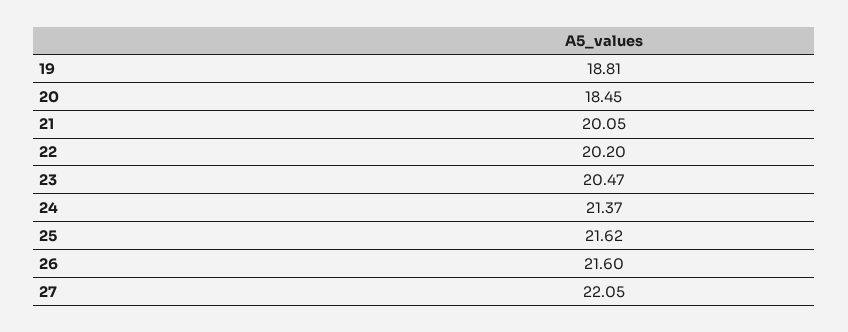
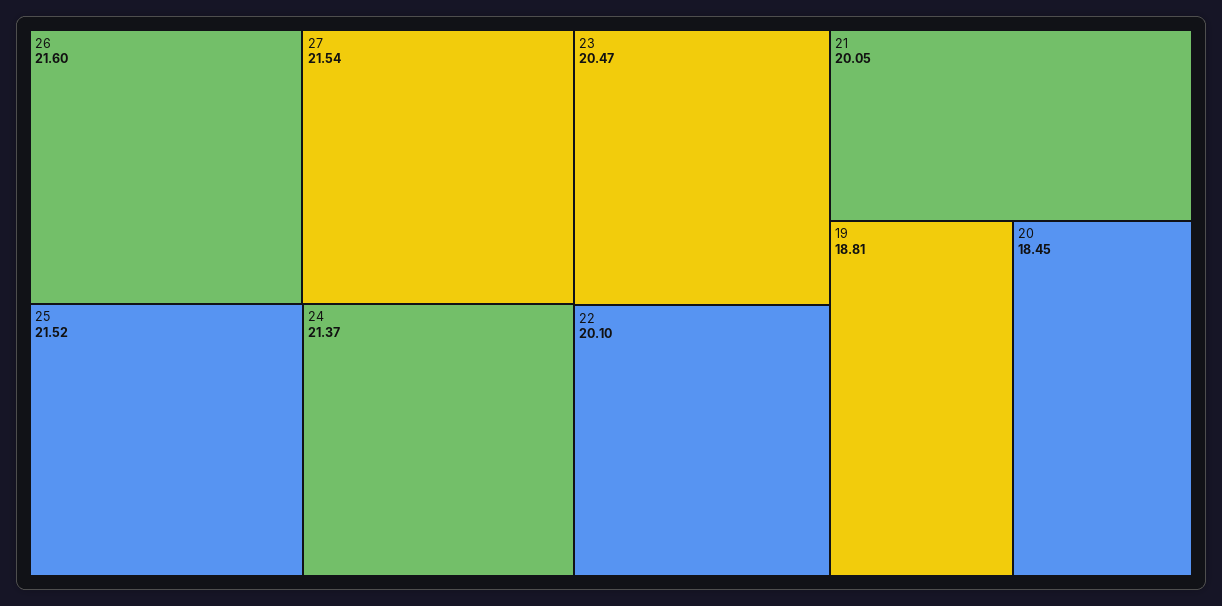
22: 20.2 -> 20.1
25: 21.62 -> 21.52
27: 22.05 -> 21.54

